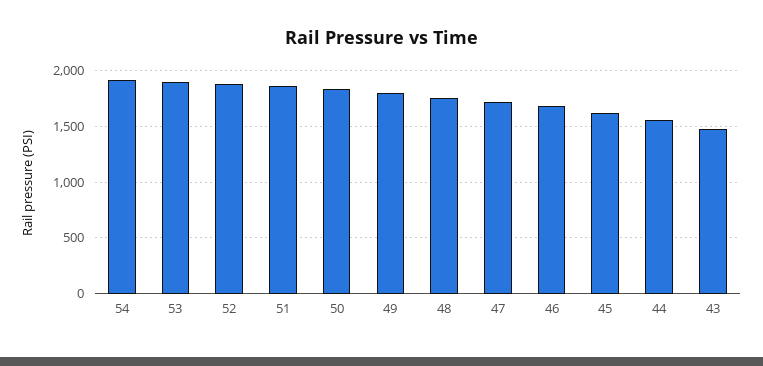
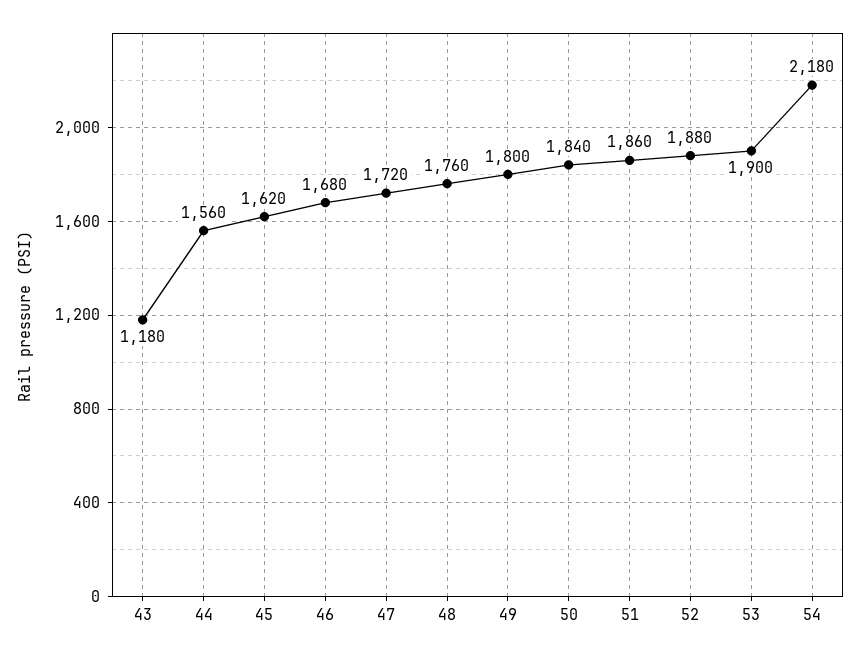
54: 1900 -> 2180
43: 1500 -> 1180

